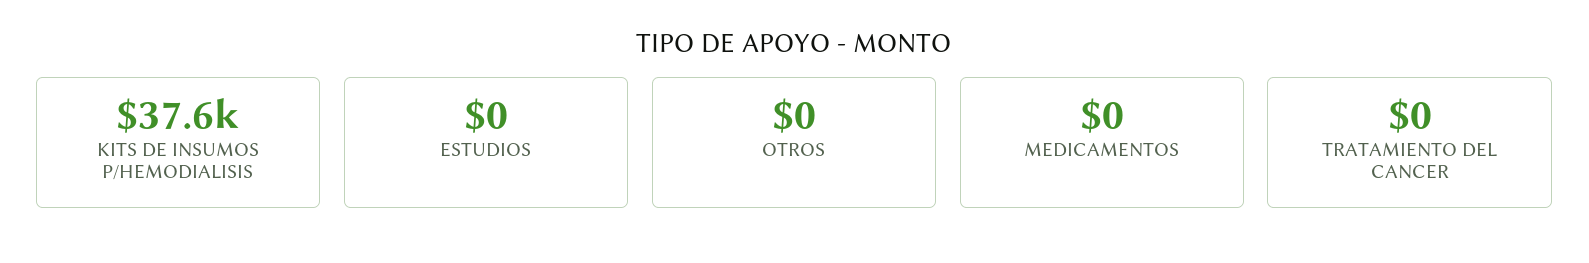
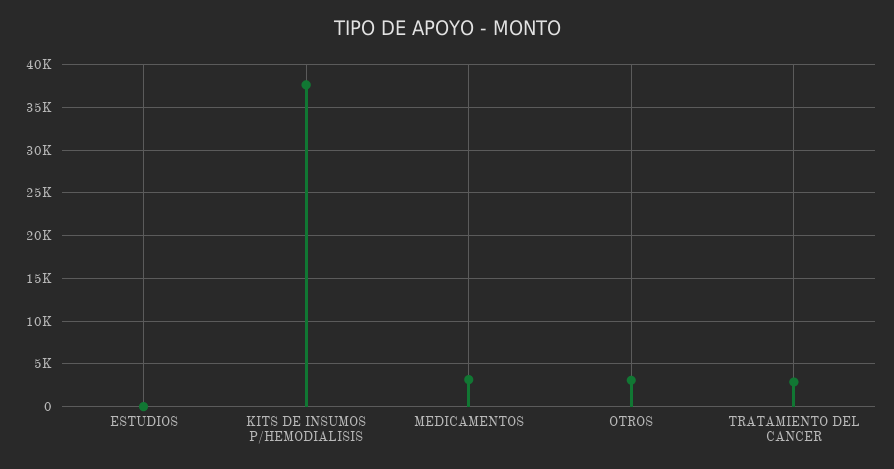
OTROS: 0 -> 3000
MEDICAMENTOS: 0 -> 3000
TRATAMIENTO DEL CANCER: 0 -> 3000

